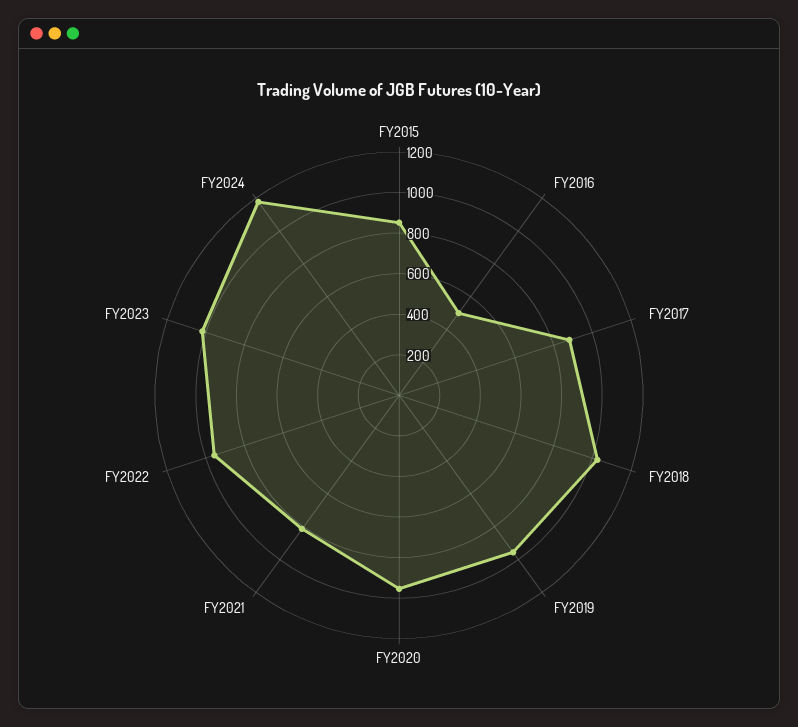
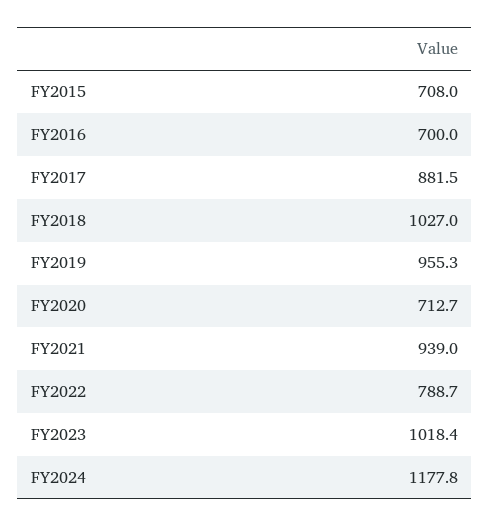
FY2015: 850 -> 708
FY2016: 500 -> 700
FY2020: 950 -> 712.7
FY2021: 800 -> 939
FY2022: 950 -> 788.7

